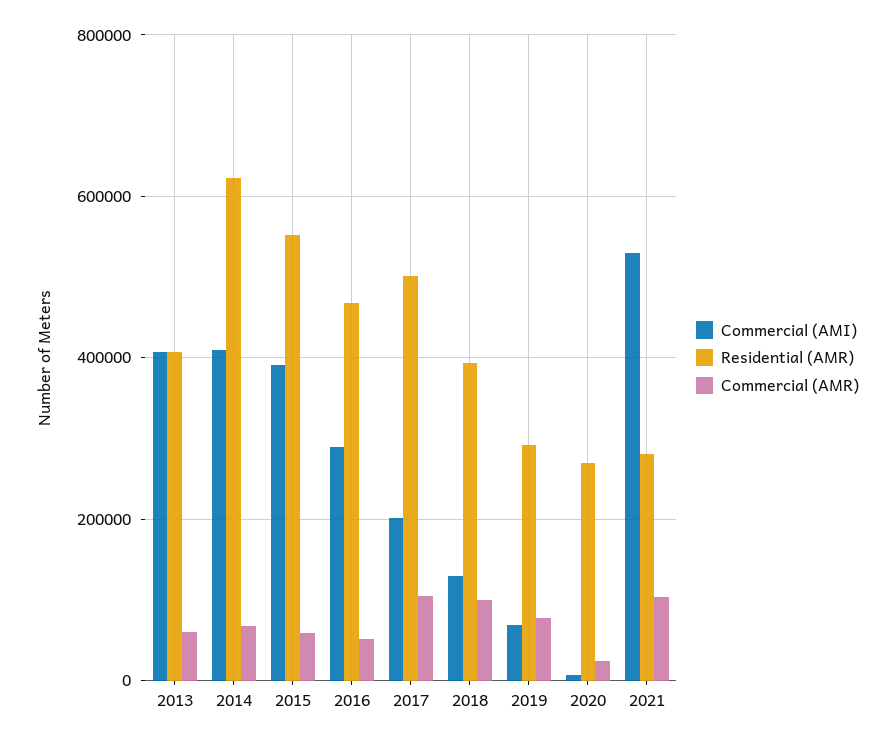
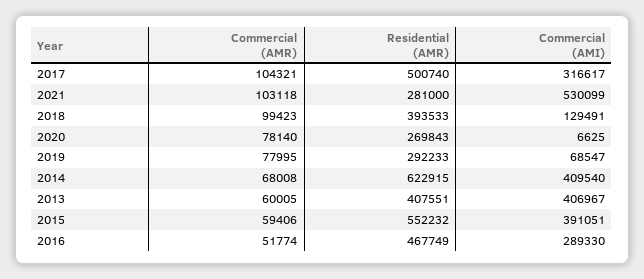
Commercial (AMI), 2017: 200000 -> 316617
Commercial (AMR), 2020: 20000 -> 78140

